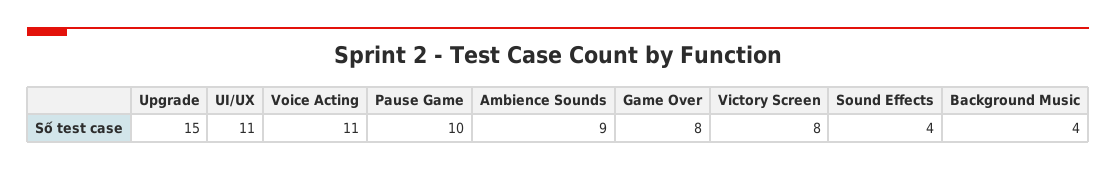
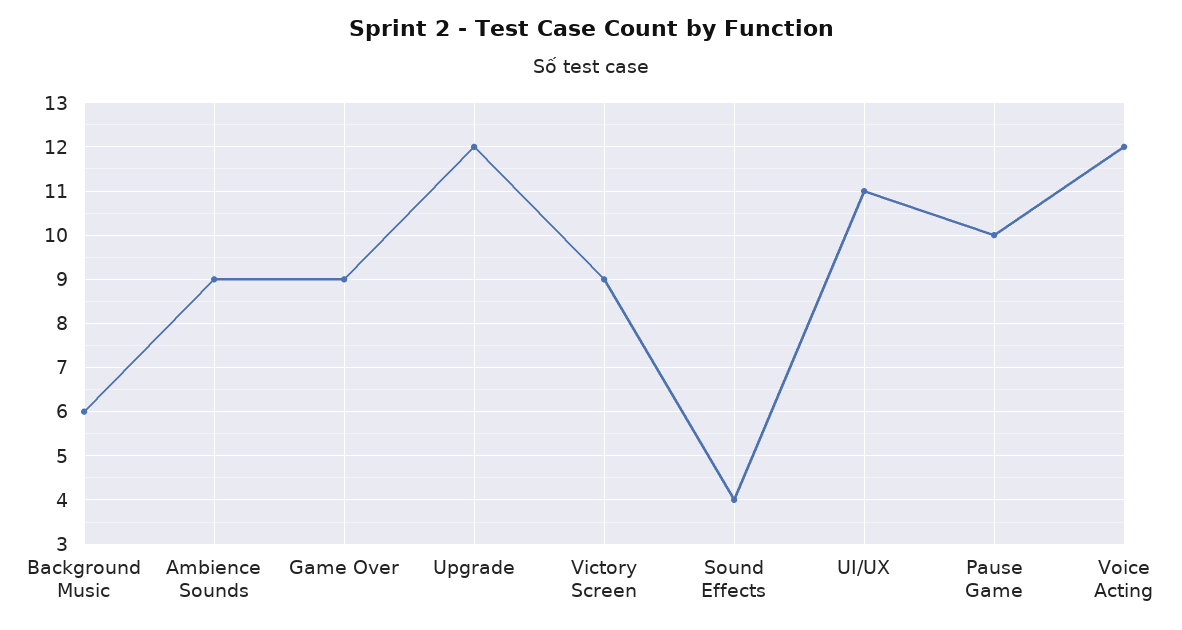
Upgrade: 15 -> 12
Voice Acting: 11 -> 12
Game Over: 8 -> 9
Victory Screen: 8 -> 9
Background Music: 4 -> 6

